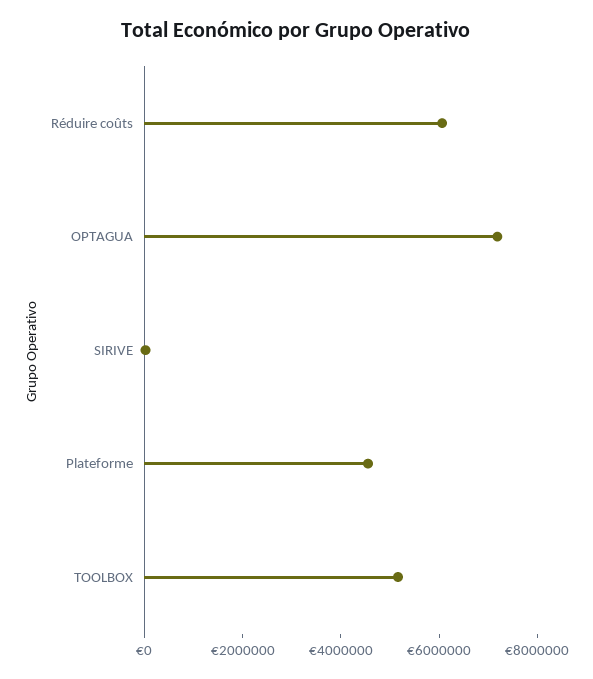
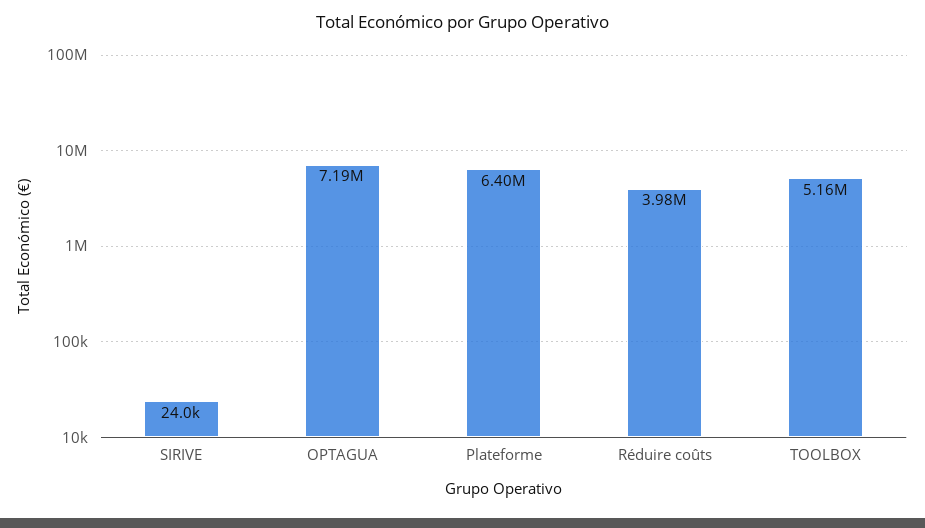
Réduire coûts: 6000000 -> 3980000
Plateforme: 4500000 -> 6400000

